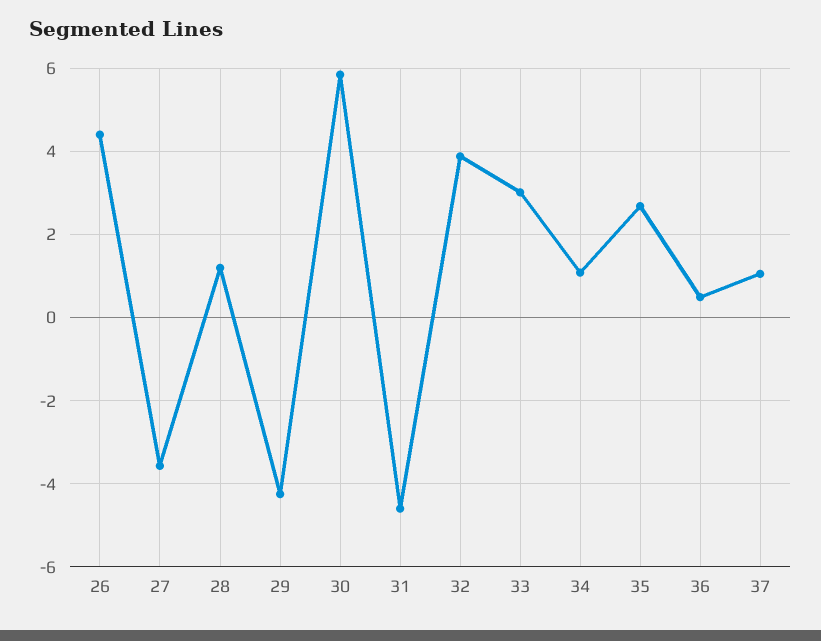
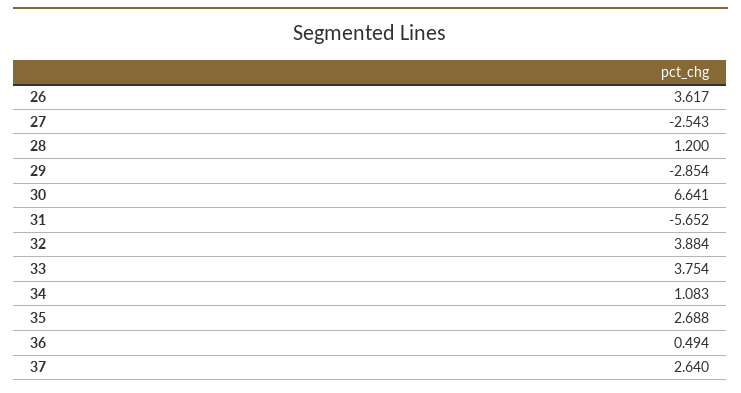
26: 4.4 -> 3.617
27: -3.6 -> -2.543
29: -4.2 -> -2.854
30: 5.8 -> 6.641
31: -4.6 -> -5.652
33: 3 -> 3.754
37: 1 -> 2.64

